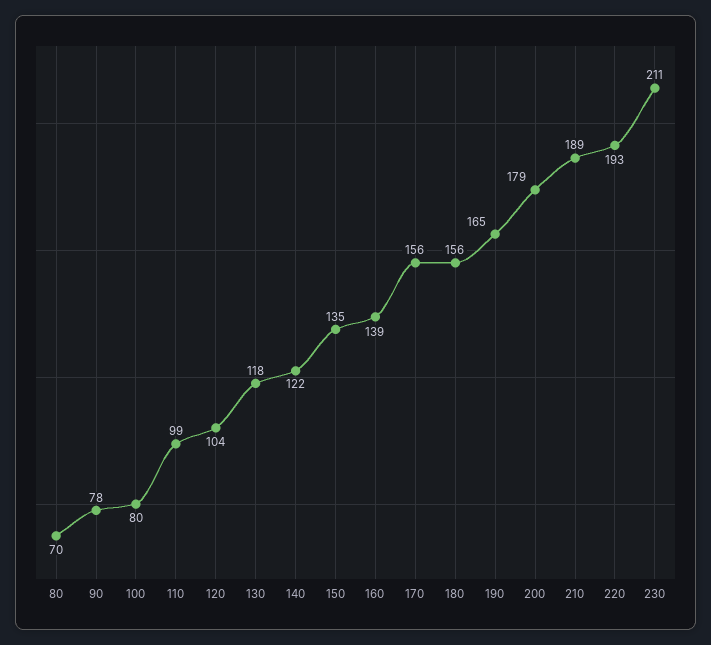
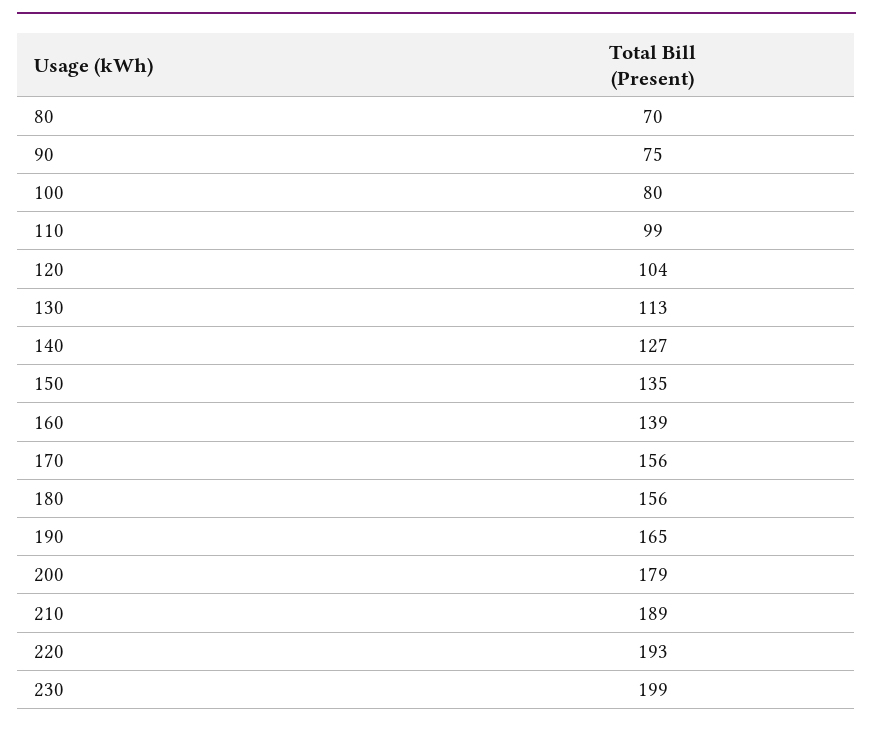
90: 78 -> 75
130: 118 -> 113
140: 122 -> 127
230: 211 -> 199

